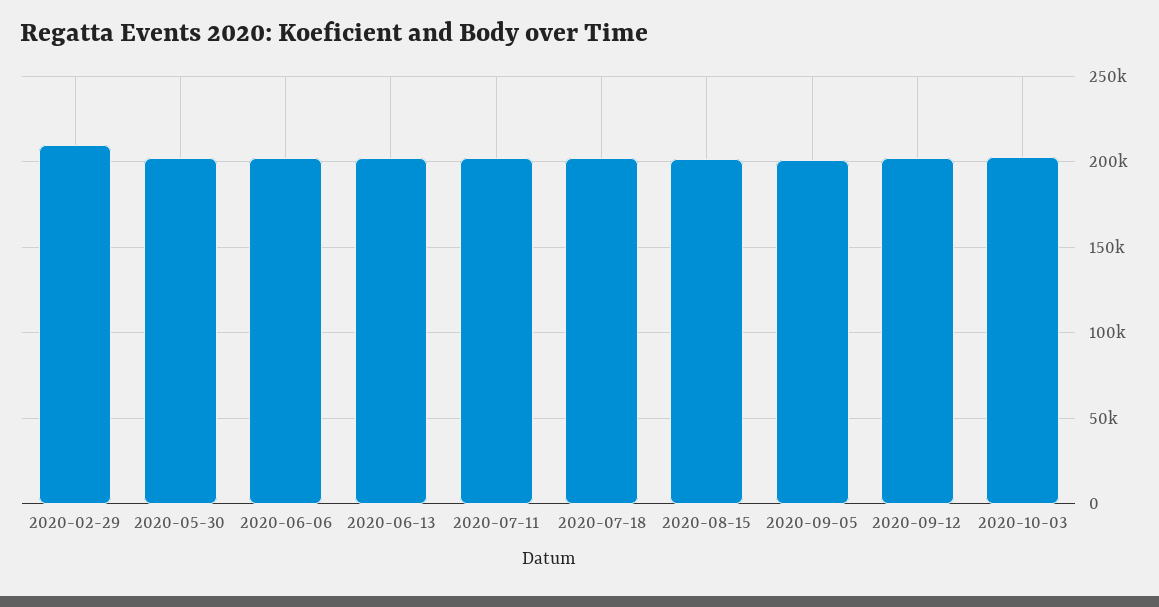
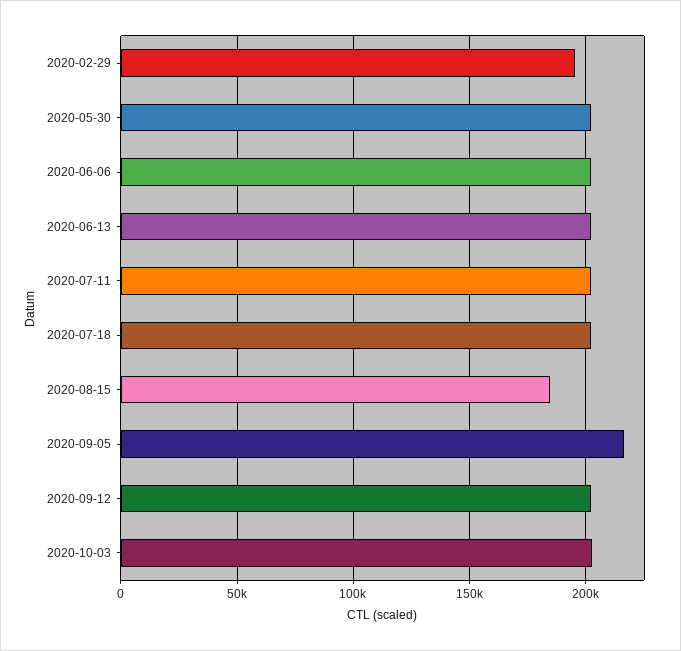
2020-02-29: 210000 -> 195000
2020-08-15: 200000 -> 185000
2020-09-05: 200000 -> 215000

